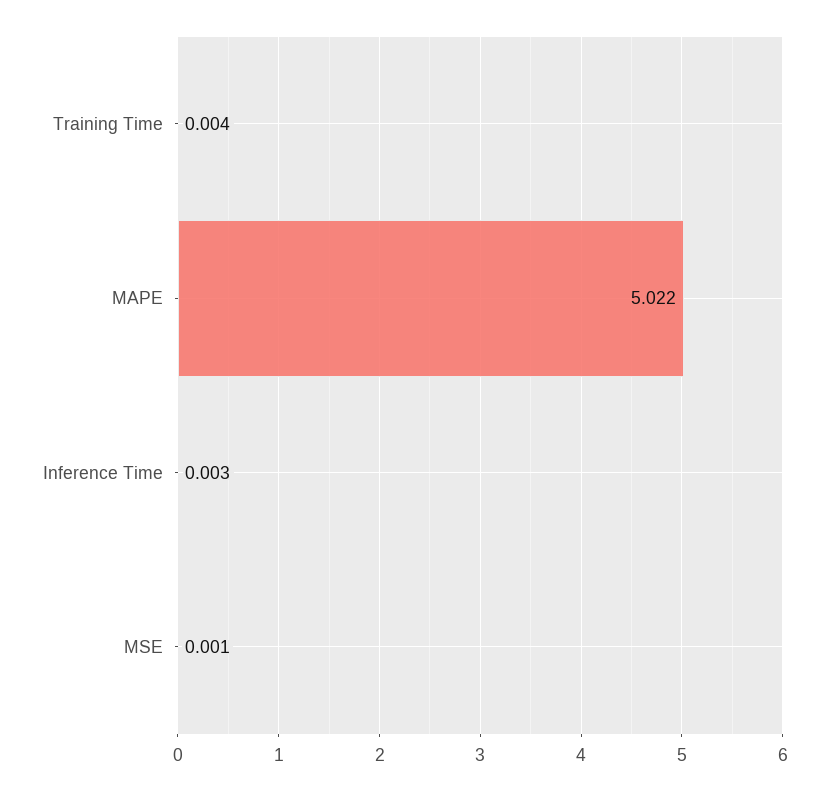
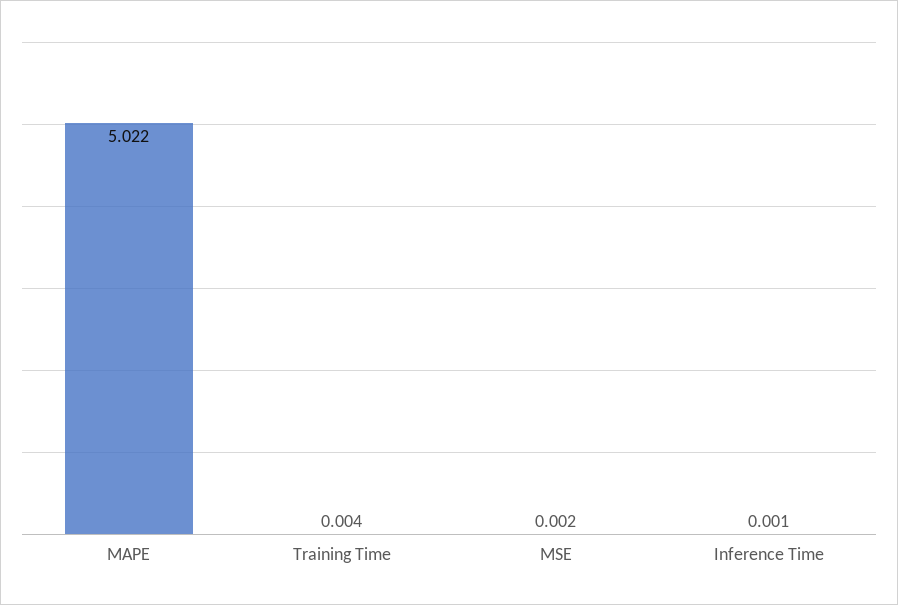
Inference Time: 0.003 -> 0.001
MSE: 0.001 -> 0.002

